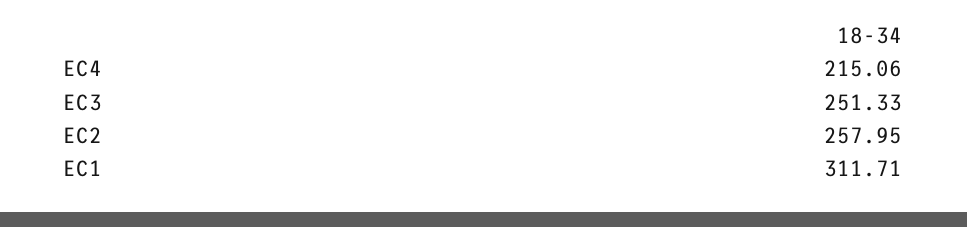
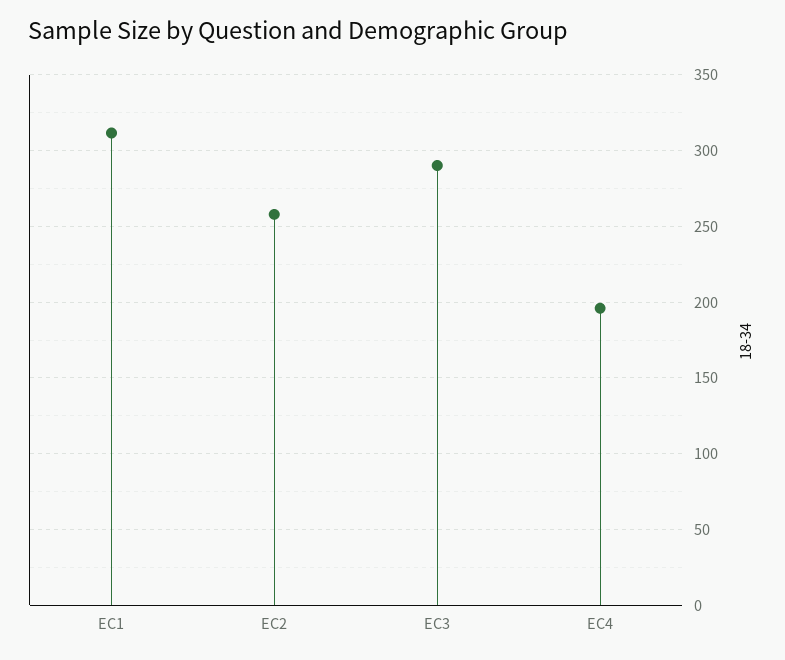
EC4: 215.06 -> 195
EC3: 251.33 -> 290

